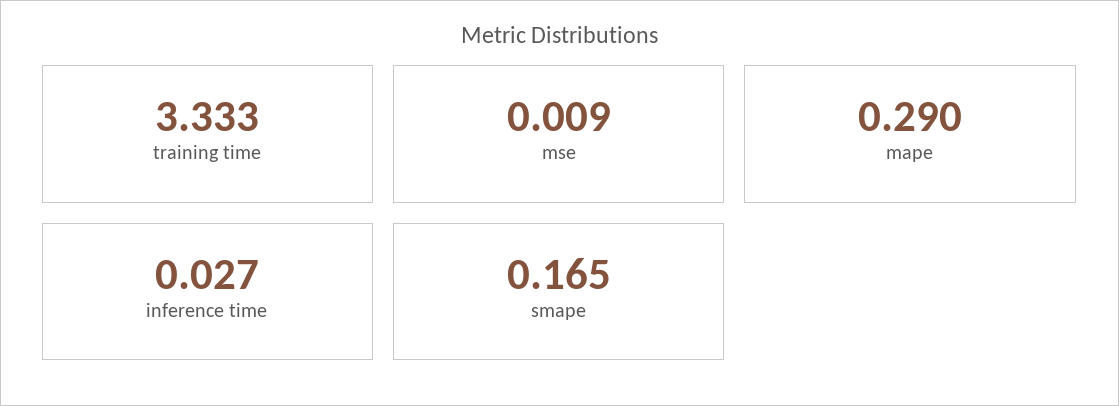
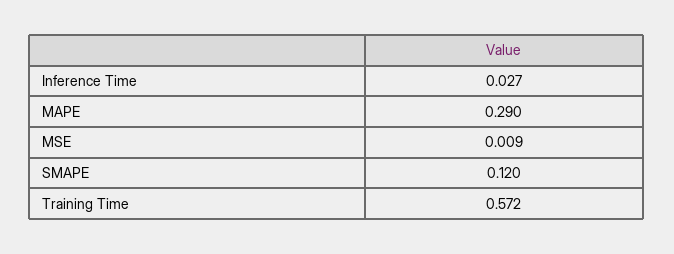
training time: 3.333 -> 0.572
smape: 0.165 -> 0.12

